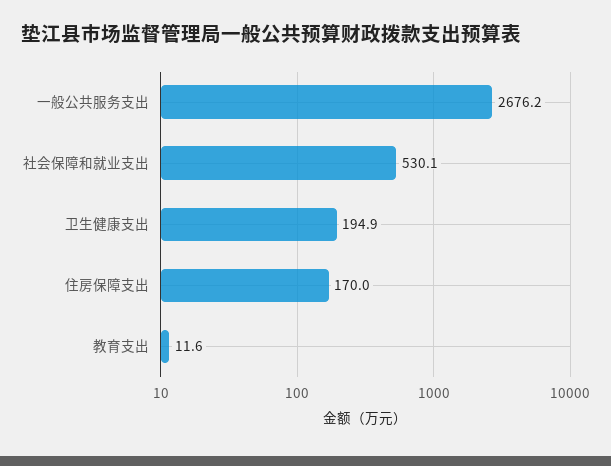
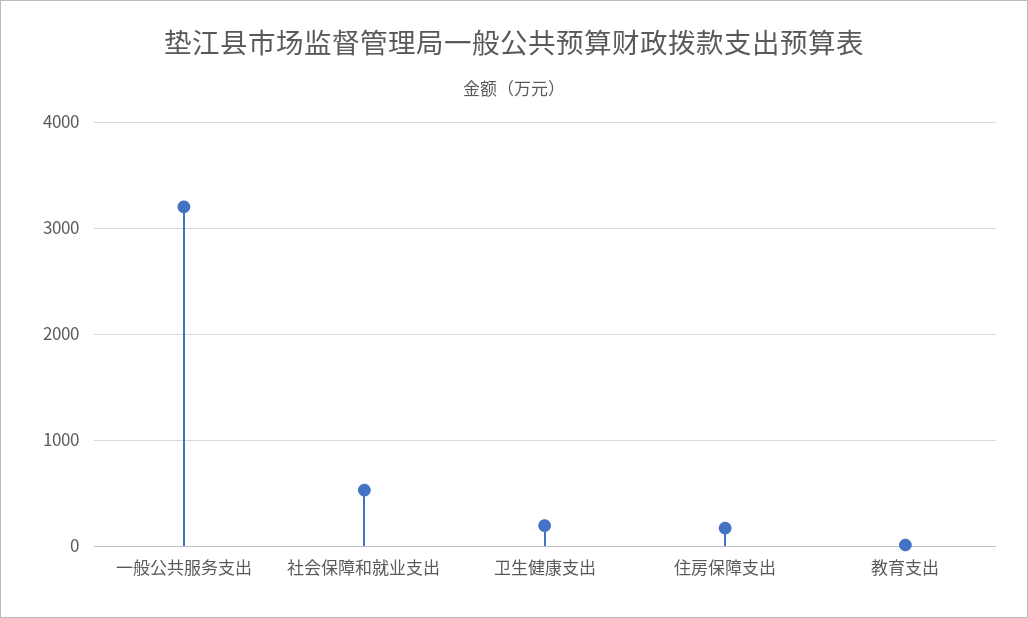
一般公共服务支出: 2676.2 -> 3200

